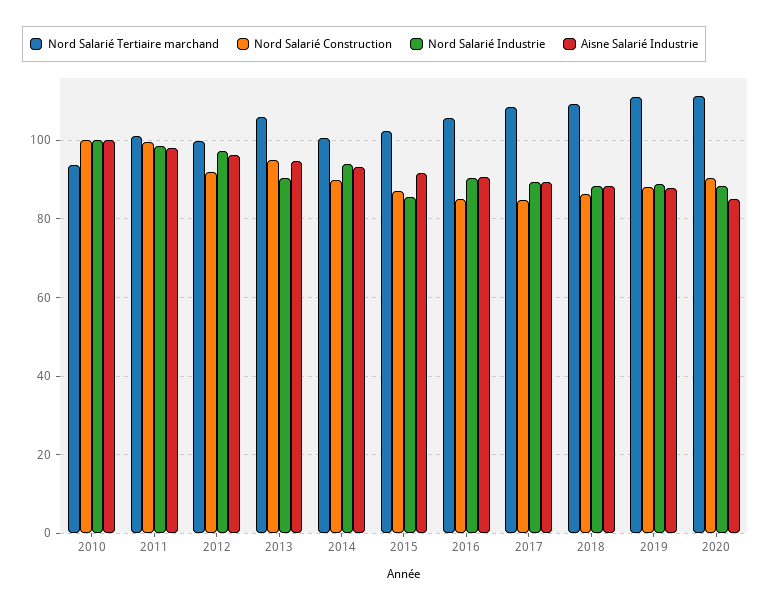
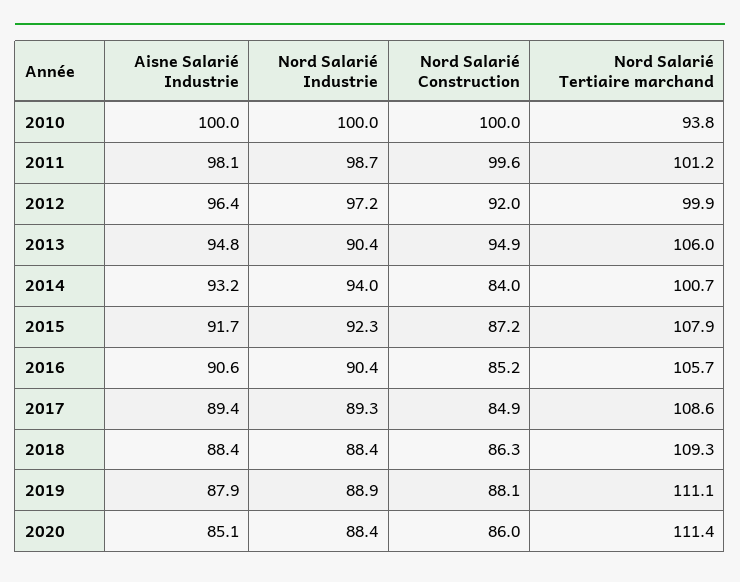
Nord Salarié Construction, 2014: 90 -> 84
Nord Salarié Tertiaire marchand, 2015: 102 -> 107.9
Nord Salarié Industrie, 2015: 86 -> 92.3
Nord Salarié Construction, 2020: 90 -> 86

